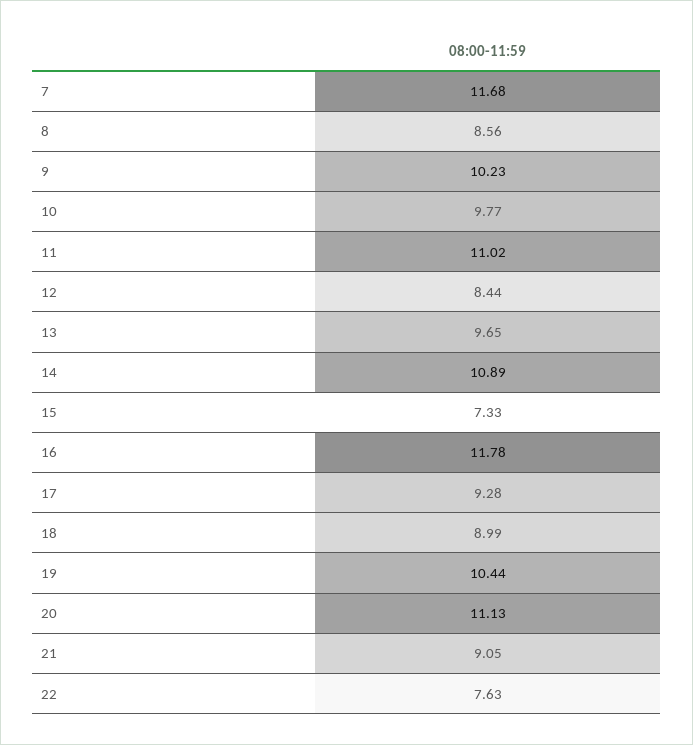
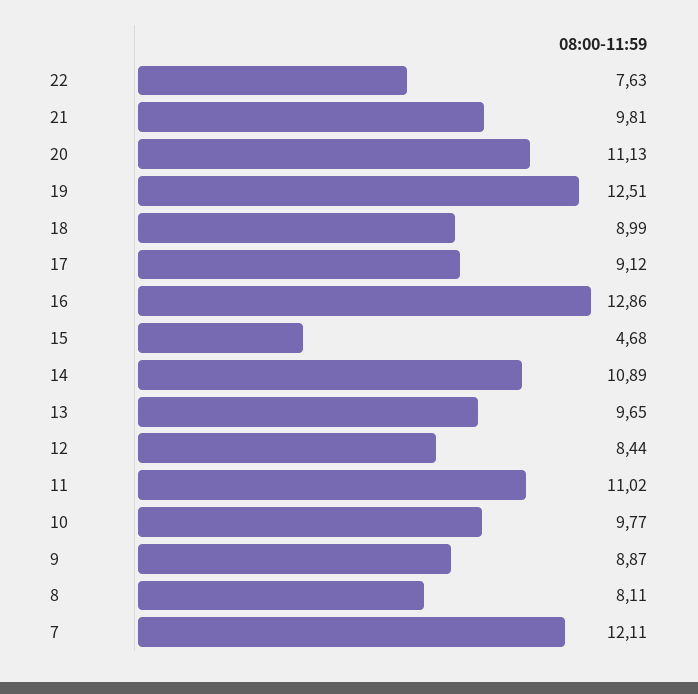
7: 11.68 -> 12.11
8: 8.56 -> 8.11
9: 10.23 -> 8.87
15: 7.33 -> 4.68
16: 11.78 -> 12.86
17: 9.28 -> 9.12
19: 10.44 -> 12.51
21: 9.05 -> 9.81

